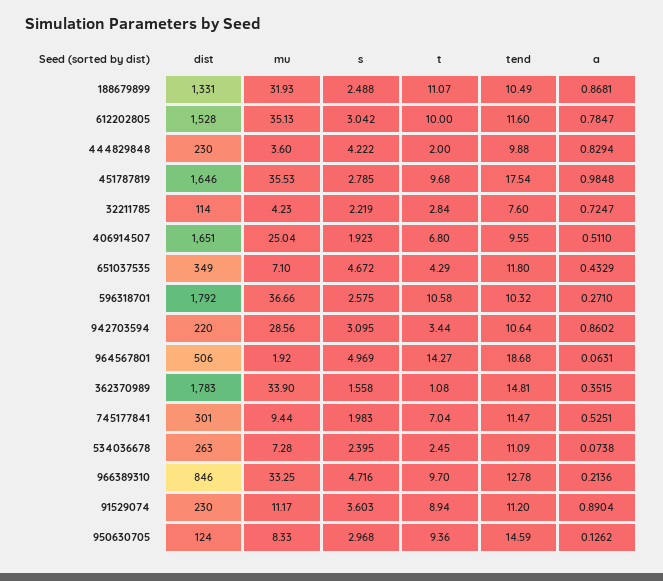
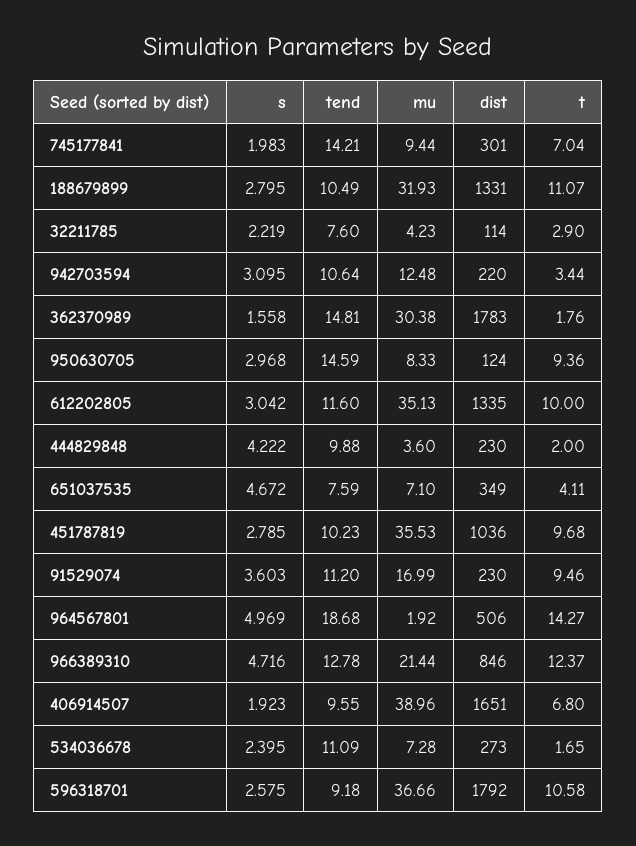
s, 188679899: 2.488 -> 2.795
a, 188679899: 0.8681 -> none
dist, 612202805: 1528 -> 1335
a, 612202805: 0.7847 -> none
a, 444829848: 0.8294 -> none
dist, 451787819: 1646 -> 1036
tend, 451787819: 17.54 -> 10.23
a, 451787819: 0.9848 -> none
t, 32211785: 2.84 -> 2.9
a, 32211785: 0.7247 -> none
mu, 406914507: 25.04 -> 38.96
a, 406914507: 0.511 -> none
t, 651037535: 4.29 -> 4.11
tend, 651037535: 11.8 -> 7.59
a, 651037535: 0.4329 -> none
tend, 596318701: 10.32 -> 9.18
a, 596318701: 0.271 -> none
mu, 942703594: 28.56 -> 12.48
a, 942703594: 0.8602 -> none
a, 964567801: 0.0631 -> none
mu, 362370989: 33.9 -> 30.38
t, 362370989: 1.08 -> 1.76
a, 362370989: 0.3515 -> none
tend, 745177841: 11.47 -> 14.21
a, 745177841: 0.5251 -> none
dist, 534036678: 263 -> 273
t, 534036678: 2.45 -> 1.65
a, 534036678: 0.0738 -> none
mu, 966389310: 33.25 -> 21.44
t, 966389310: 9.7 -> 12.37
a, 966389310: 0.2136 -> none
mu, 91529074: 11.17 -> 16.99
t, 91529074: 8.94 -> 9.46
a, 91529074: 0.8904 -> none
a, 950630705: 0.1262 -> none

